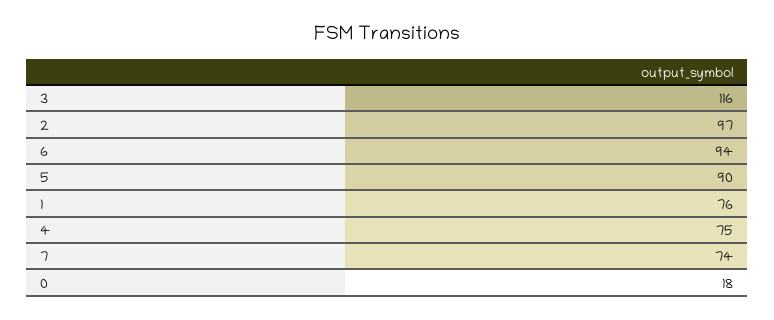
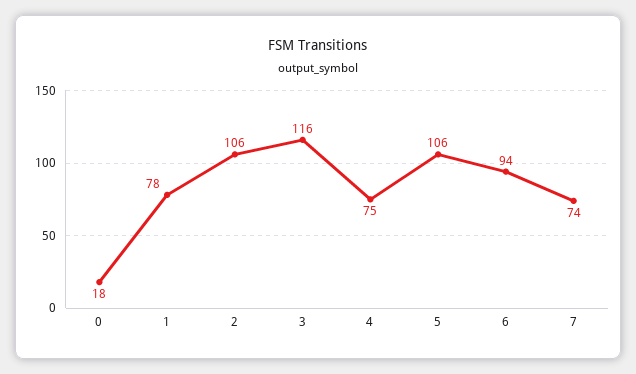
2: 97 -> 106
5: 90 -> 106
1: 76 -> 78

